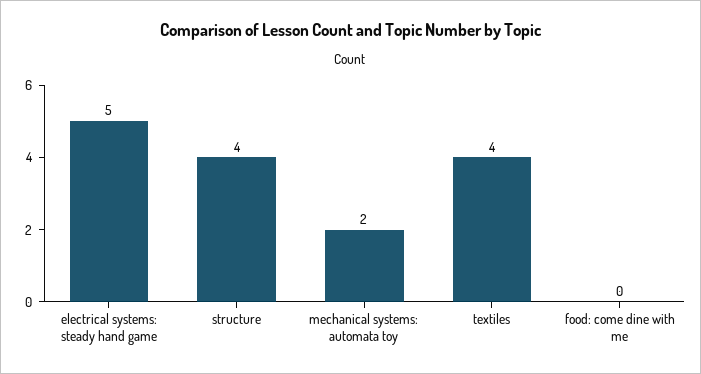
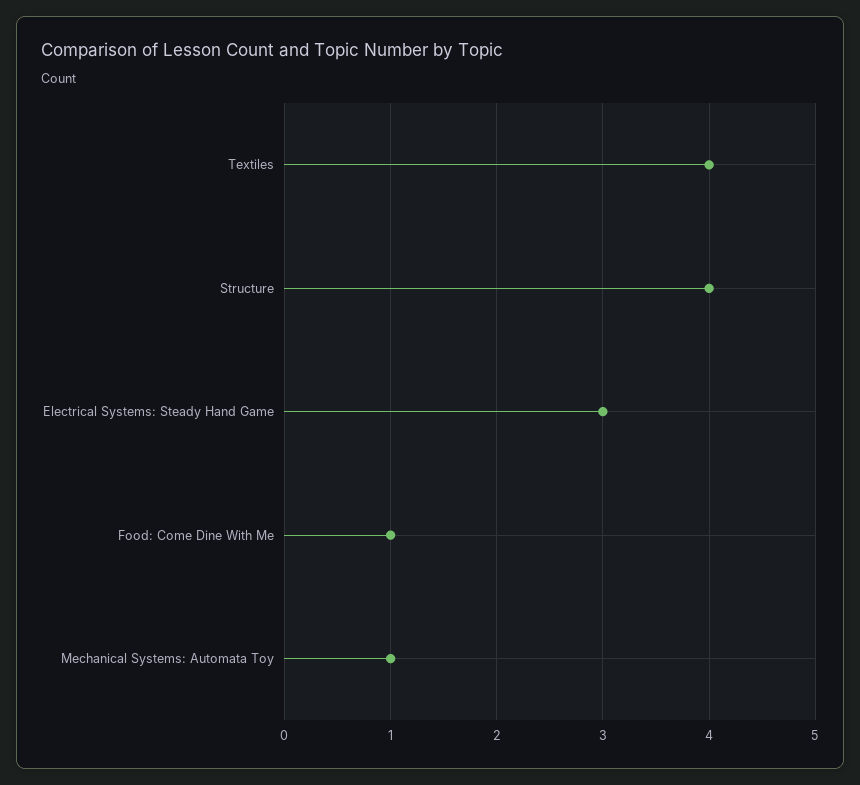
electrical systems: steady hand game: 5 -> 3
mechanical systems: automata toy: 2 -> 1
food: come dine with me: 0 -> 1

